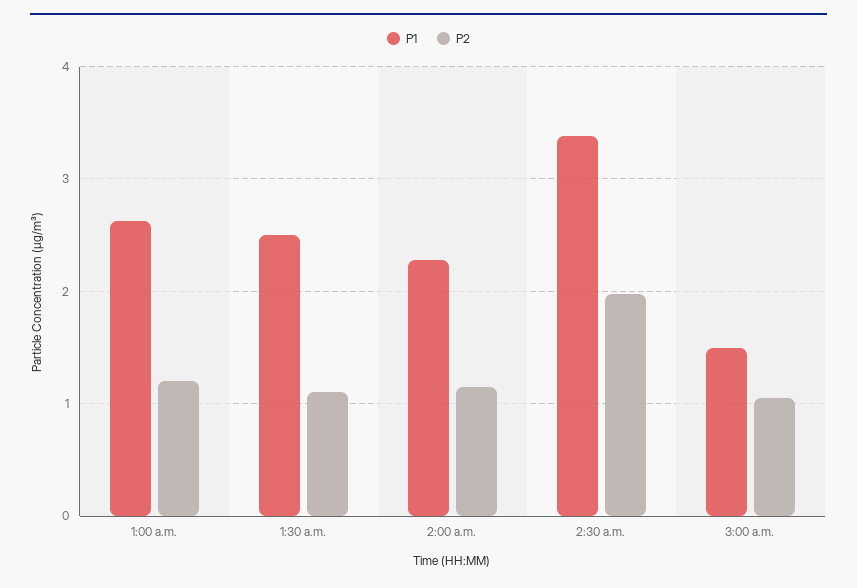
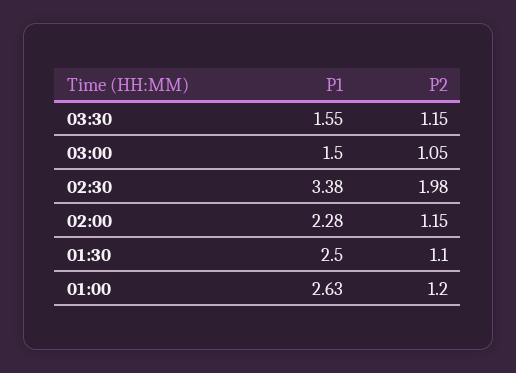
P1, 03:30: none -> 1.55
P2, 03:30: none -> 1.15

